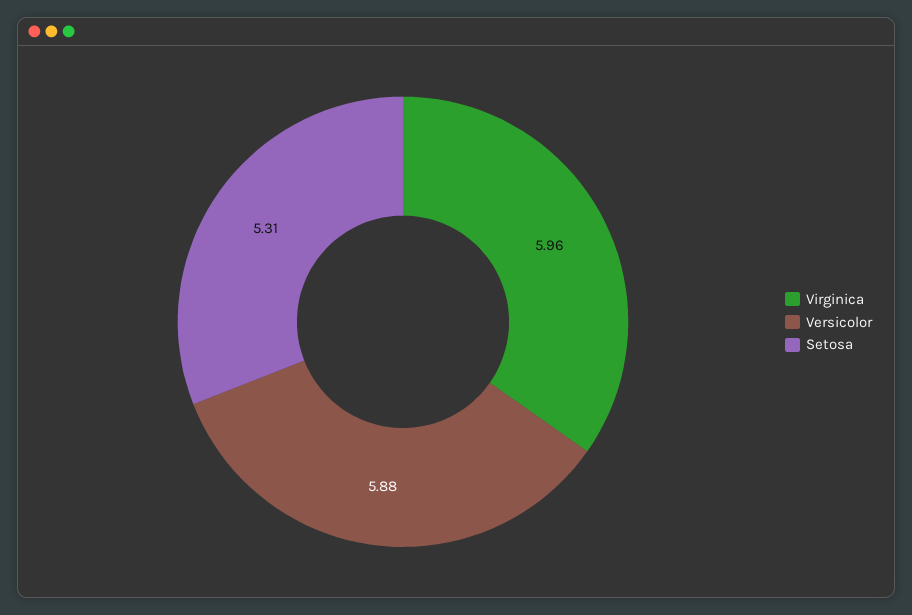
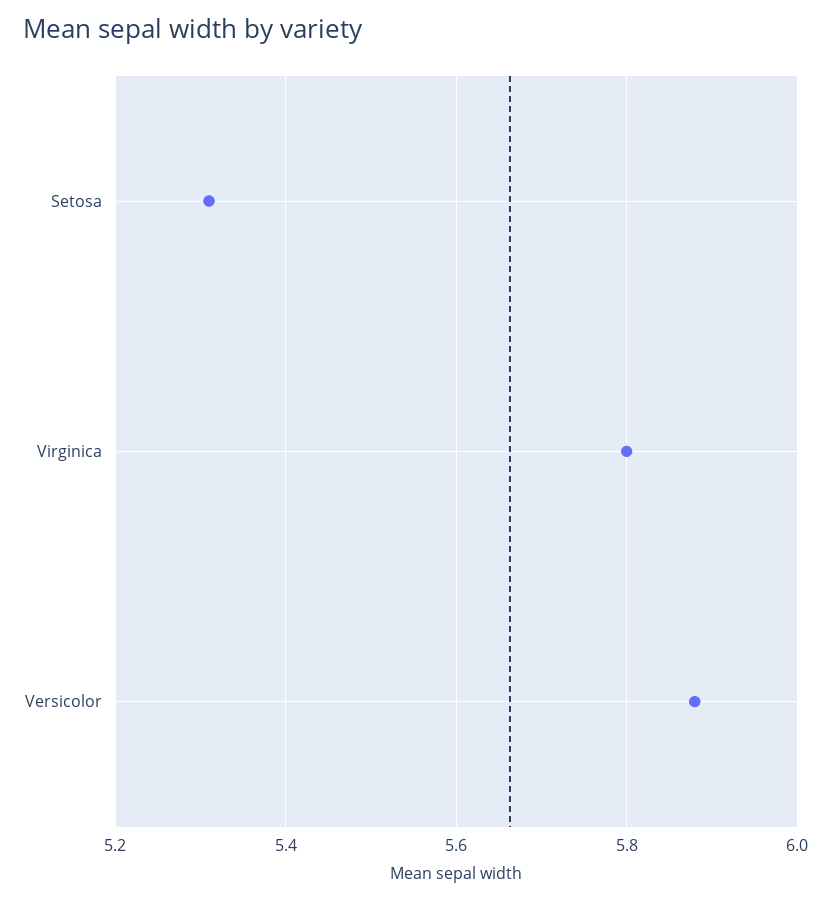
Virginica: 5.96 -> 5.8

